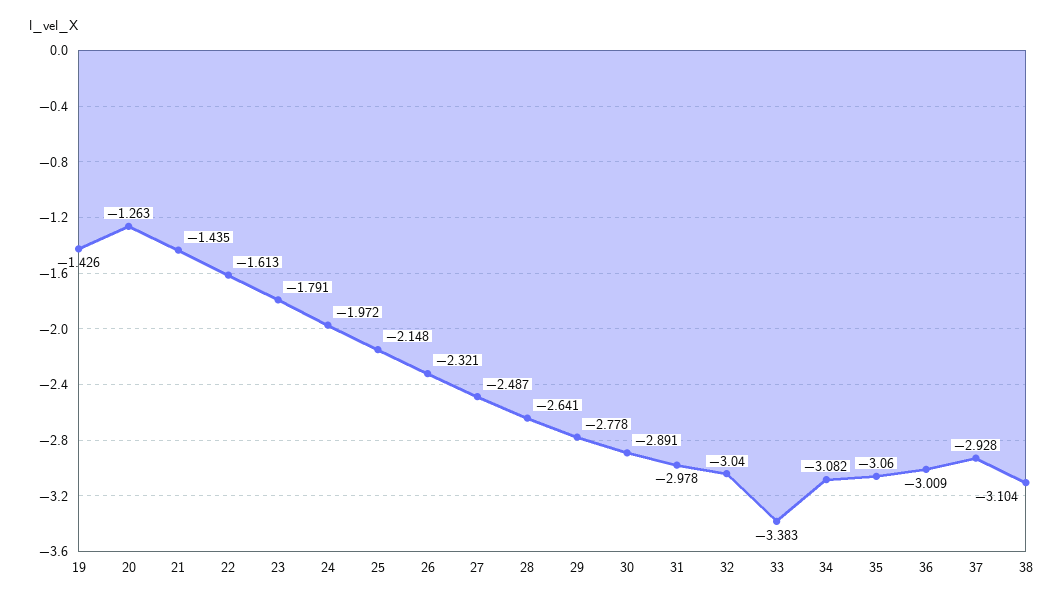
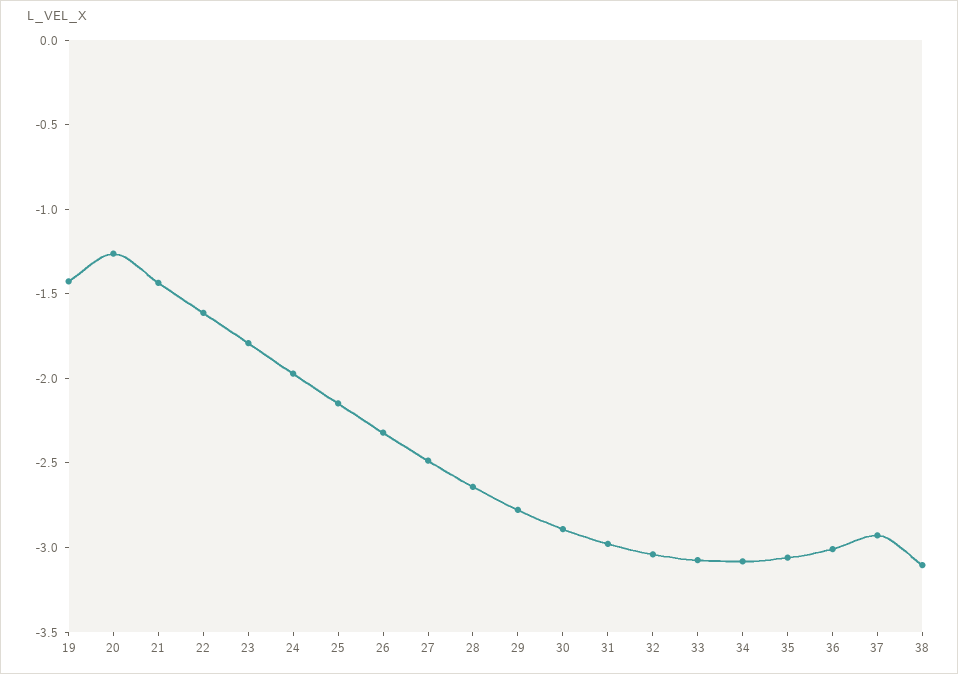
33: -3.383 -> -3.1

